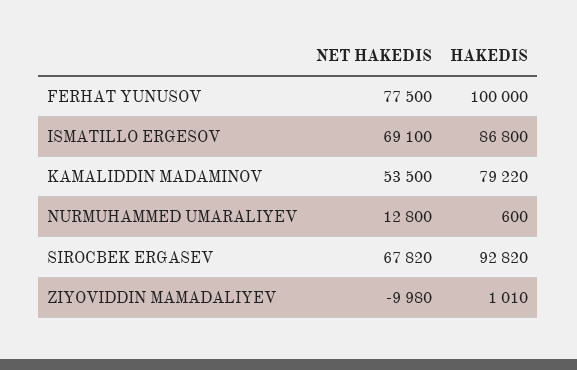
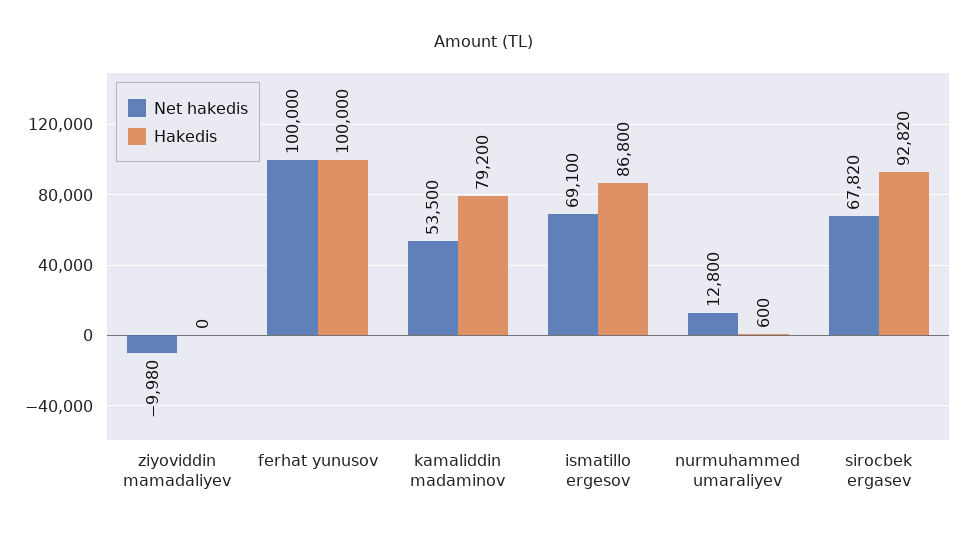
NET HAKEDIS, FERHAT YUNUSOV: 77500 -> 100000
HAKEDIS, KAMALIDDIN MADAMINOV: 79220 -> 79200
HAKEDIS, ZIYOVIDDIN MAMADALIYEV: 1010 -> 0

